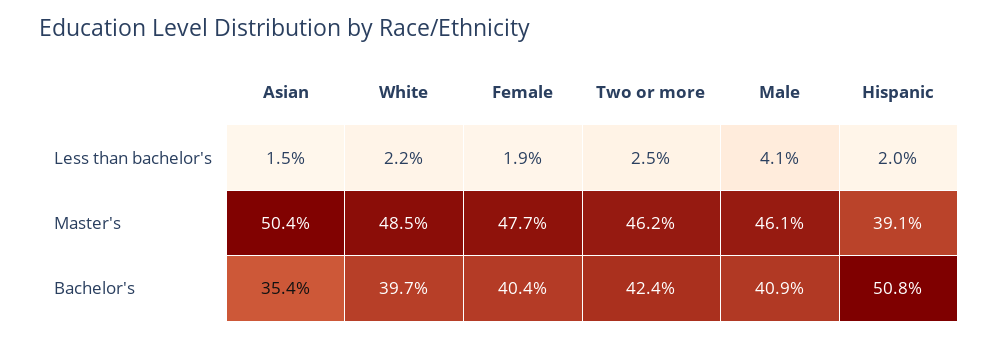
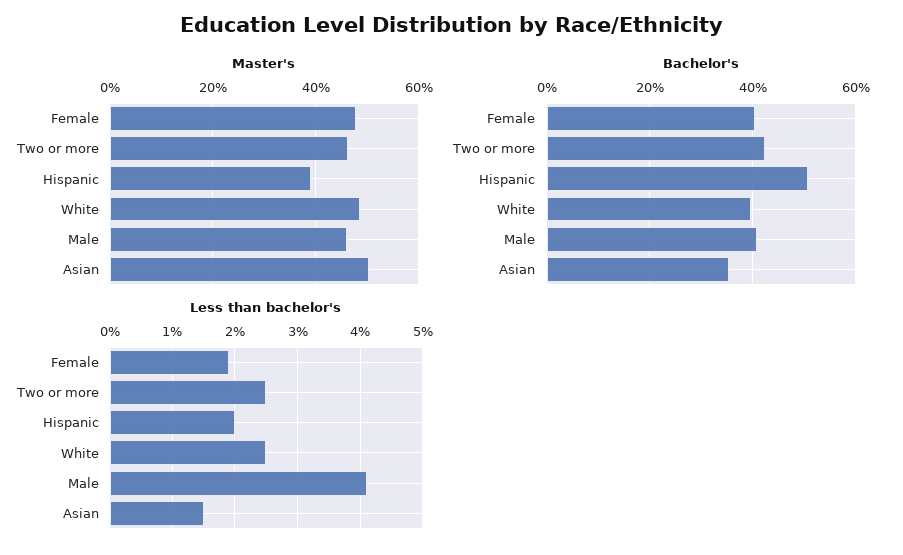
Less than bachelor's, White: 2.2 -> 2.5

